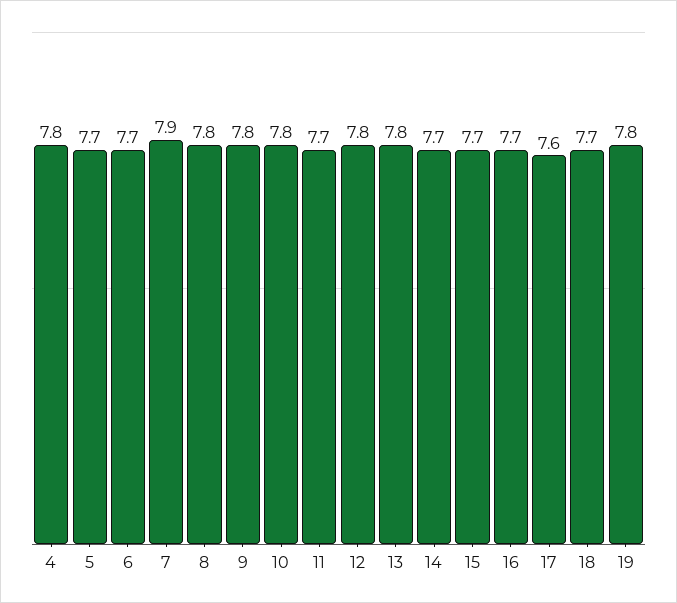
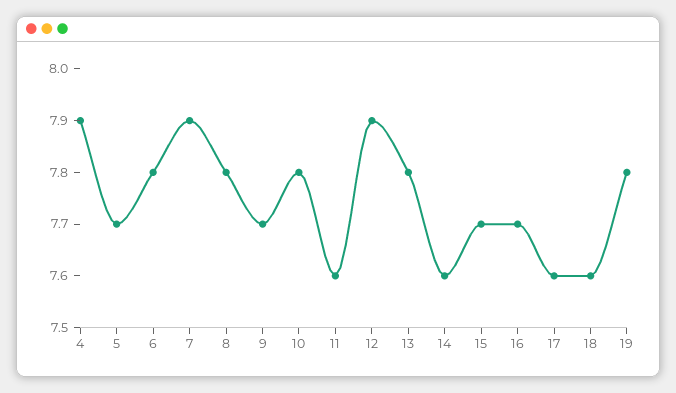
4: 7.8 -> 7.9
6: 7.7 -> 7.8
9: 7.8 -> 7.7
11: 7.7 -> 7.6
12: 7.8 -> 7.9
14: 7.7 -> 7.6
18: 7.7 -> 7.6

